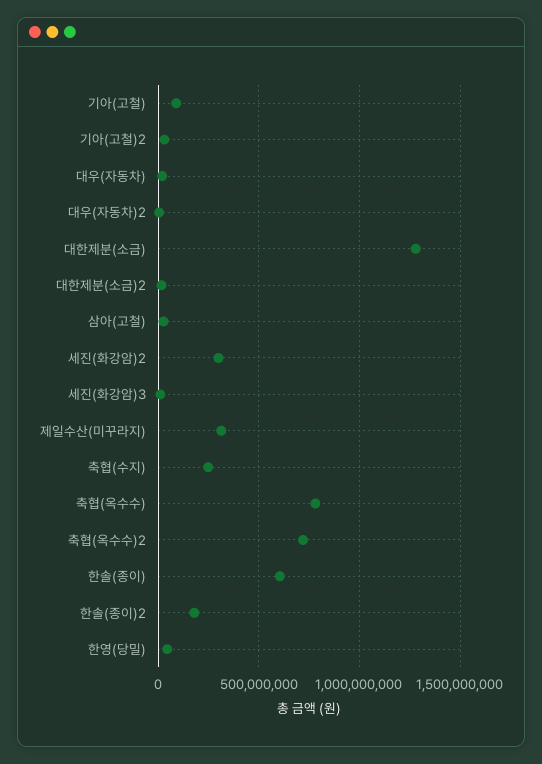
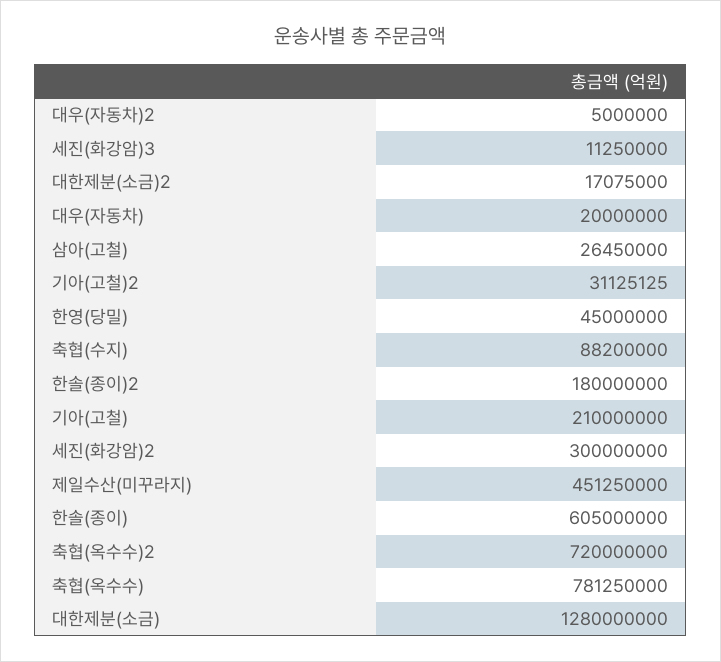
기아(고철): 100000000 -> 210000000
제일수산(미꾸라지): 300000000 -> 451250000
축협(수지): 250000000 -> 88200000

